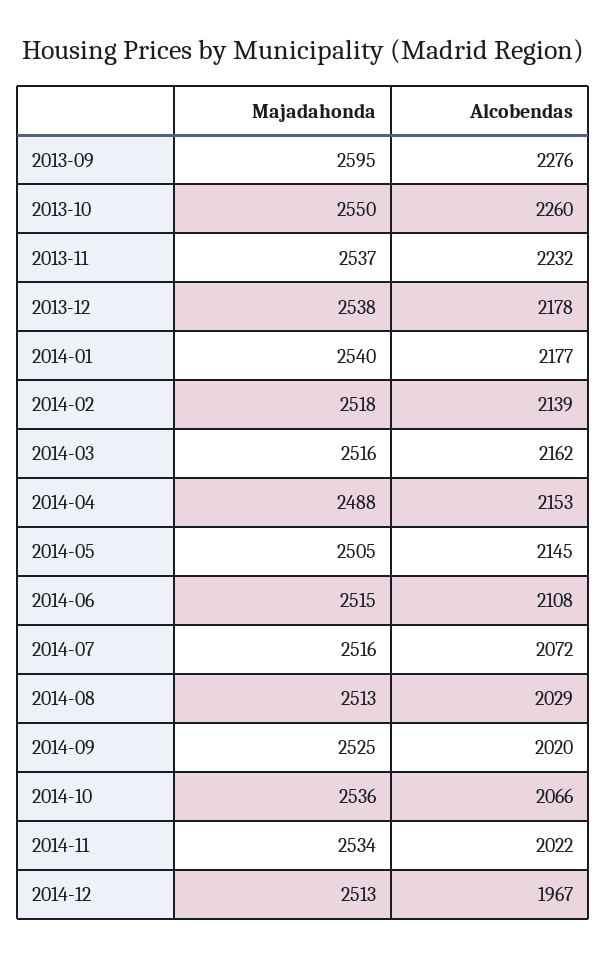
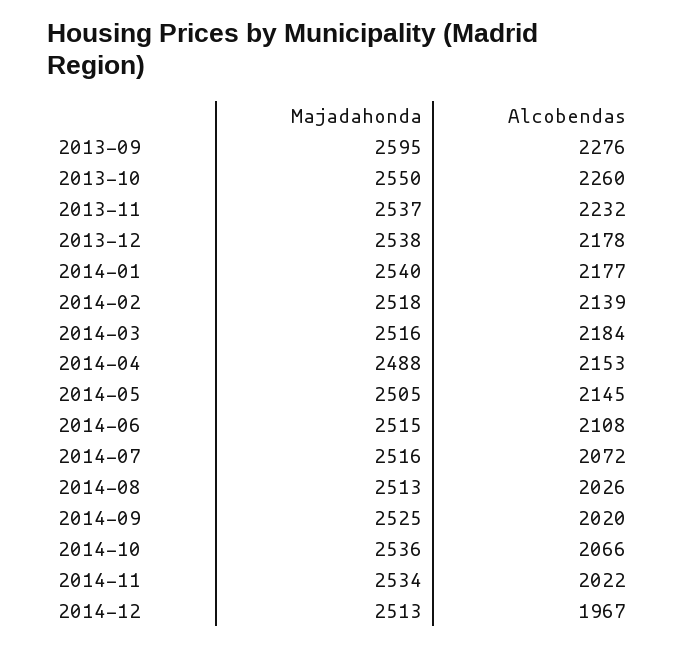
Alcobendas, 2014-03: 2162 -> 2184
Alcobendas, 2014-08: 2029 -> 2026

